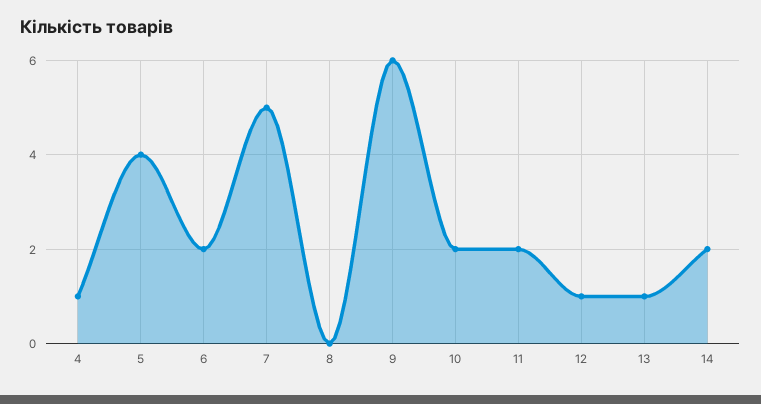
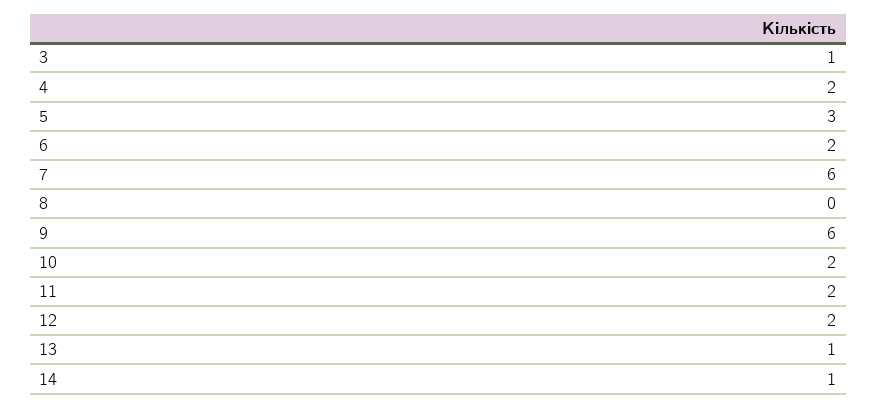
4: 1 -> 2
5: 4 -> 3
7: 5 -> 6
12: 1 -> 2
14: 2 -> 1
3: none -> 1

